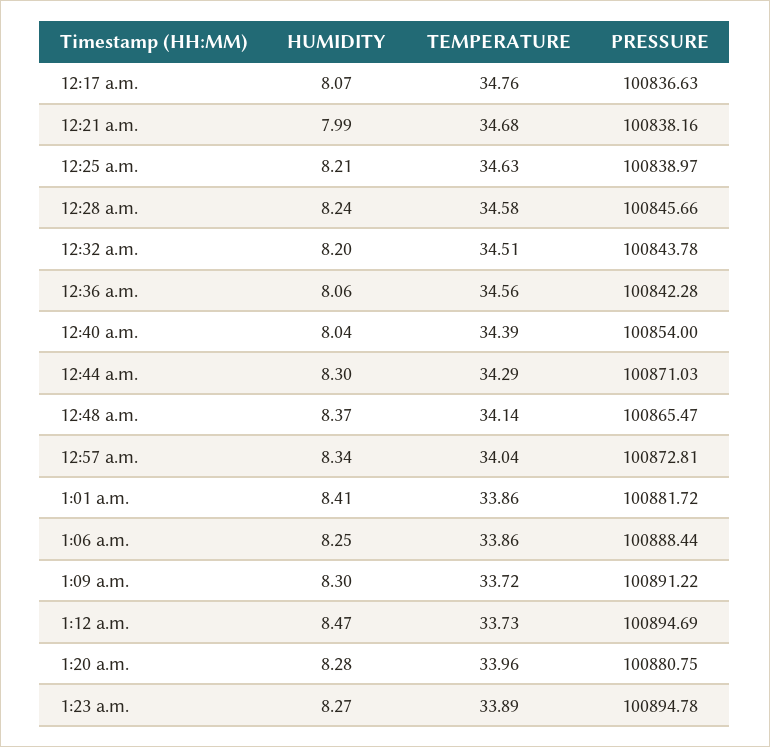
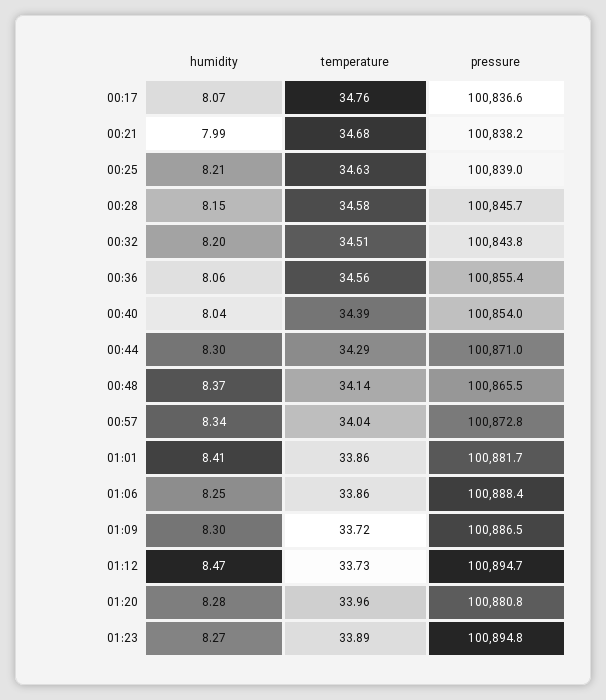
HUMIDITY, 12:28 a.m.: 8.24 -> 8.15
PRESSURE, 12:36 a.m.: 100842.28 -> 100855.4
PRESSURE, 1:09 a.m.: 100891.22 -> 100886.5

